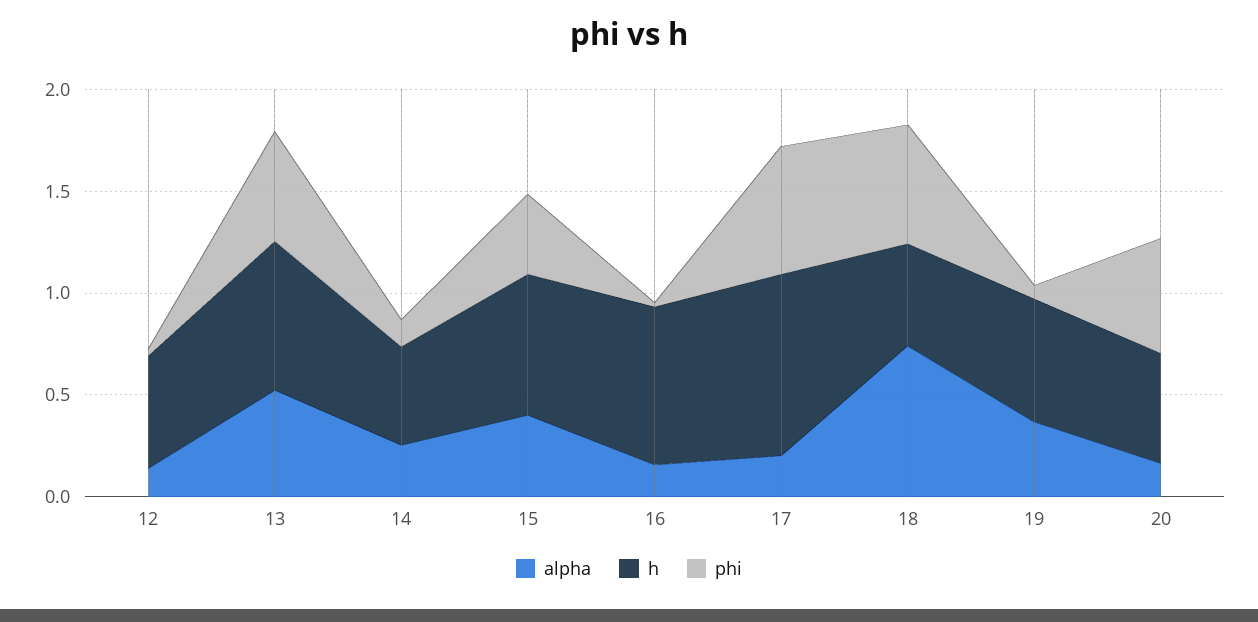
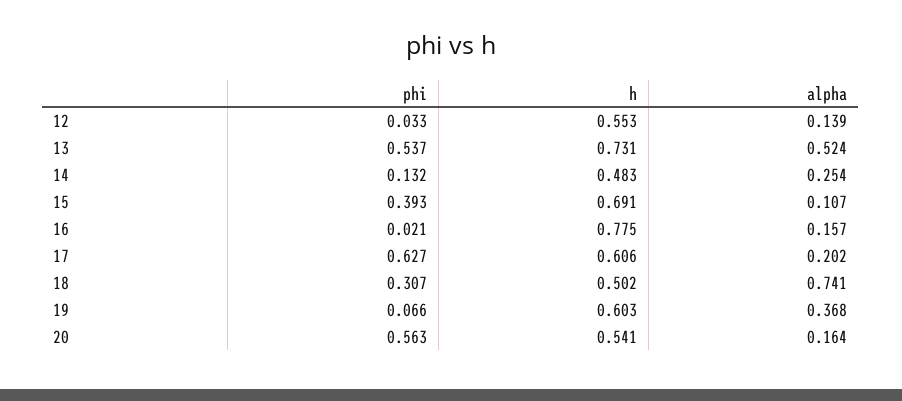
alpha, 15: 0.4 -> 0.107
h, 17: 0.9 -> 0.606
phi, 18: 0.6 -> 0.307

